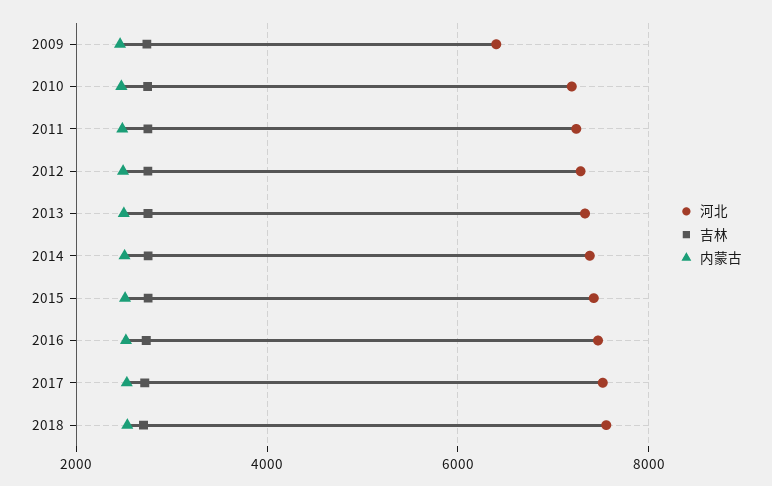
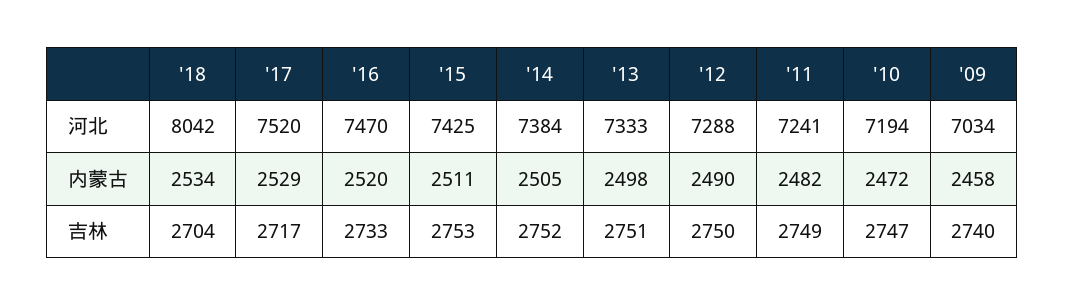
河北, 2009: 6400 -> 7034
河北, 2018: 7600 -> 8042

